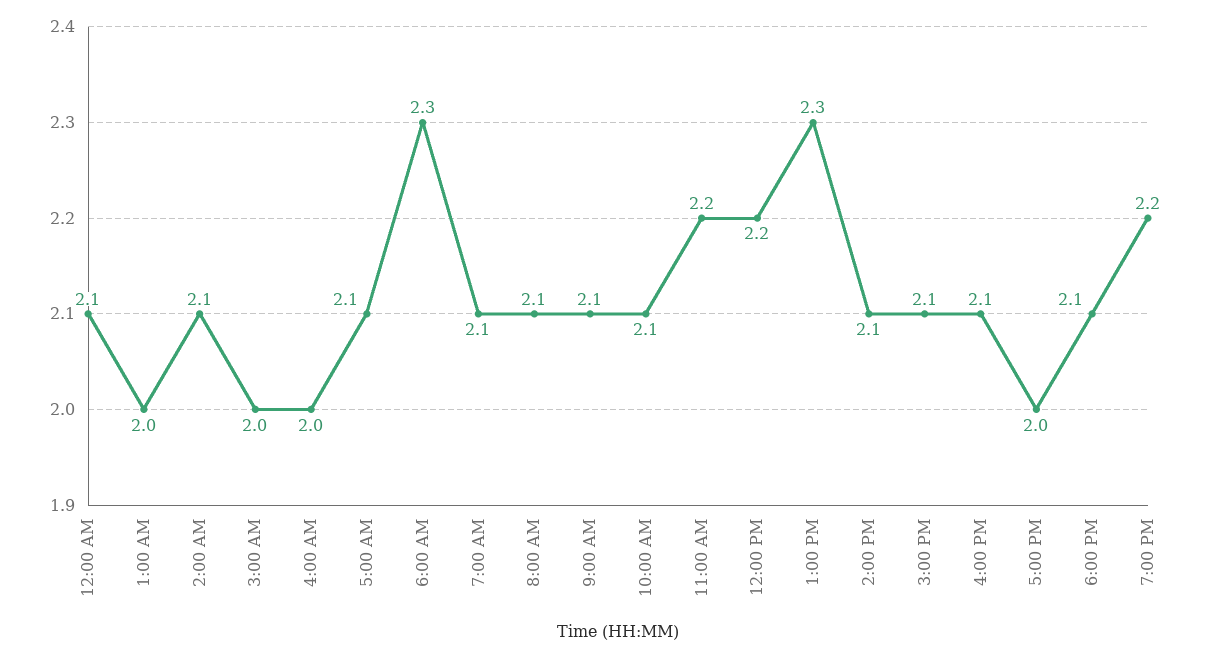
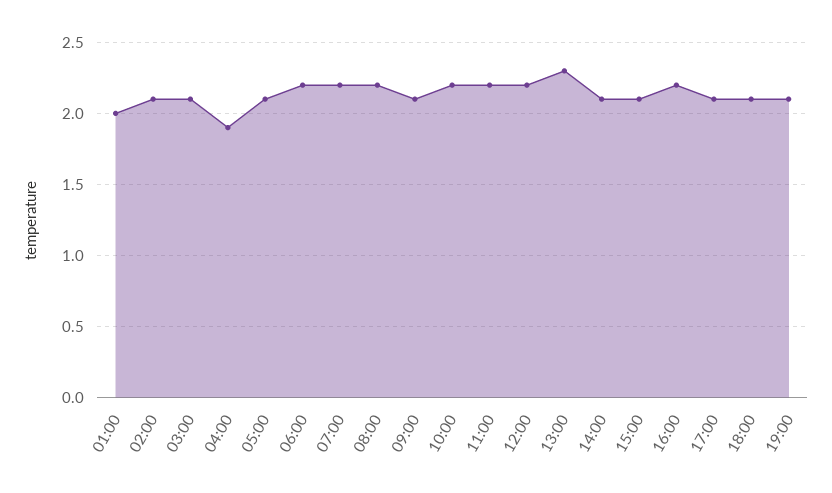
12:00 AM: 2.1 -> none
3:00 AM: 2 -> 2.1
4:00 AM: 2 -> 1.9
6:00 AM: 2.3 -> 2.2
7:00 AM: 2.1 -> 2.2
8:00 AM: 2.1 -> 2.2
10:00 AM: 2.1 -> 2.2
4:00 PM: 2.1 -> 2.2
5:00 PM: 2 -> 2.1
7:00 PM: 2.2 -> 2.1

